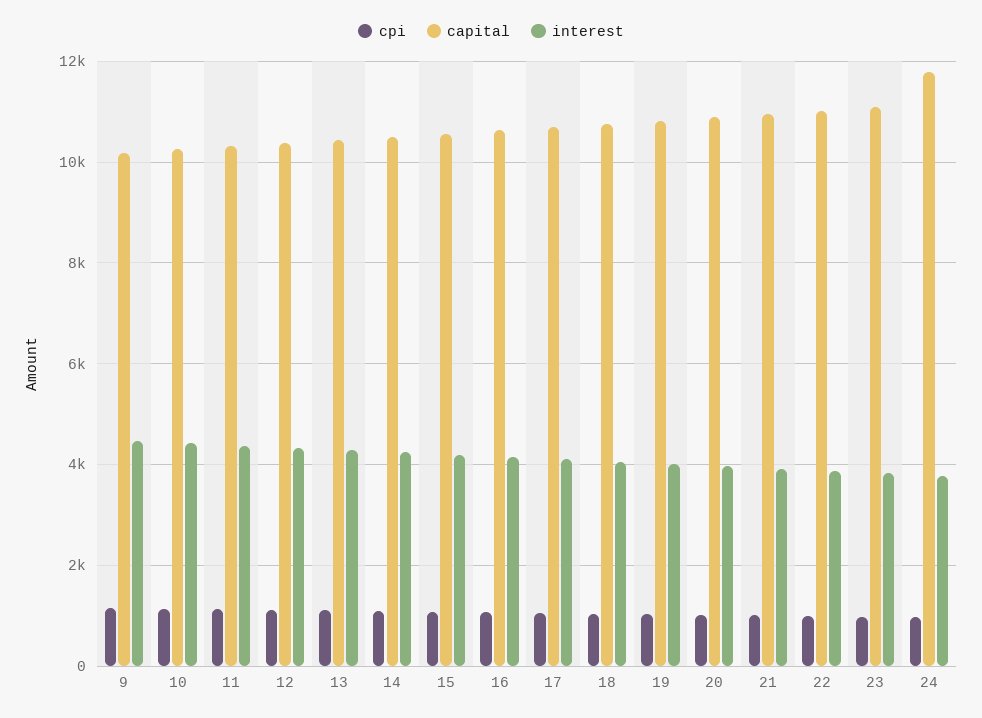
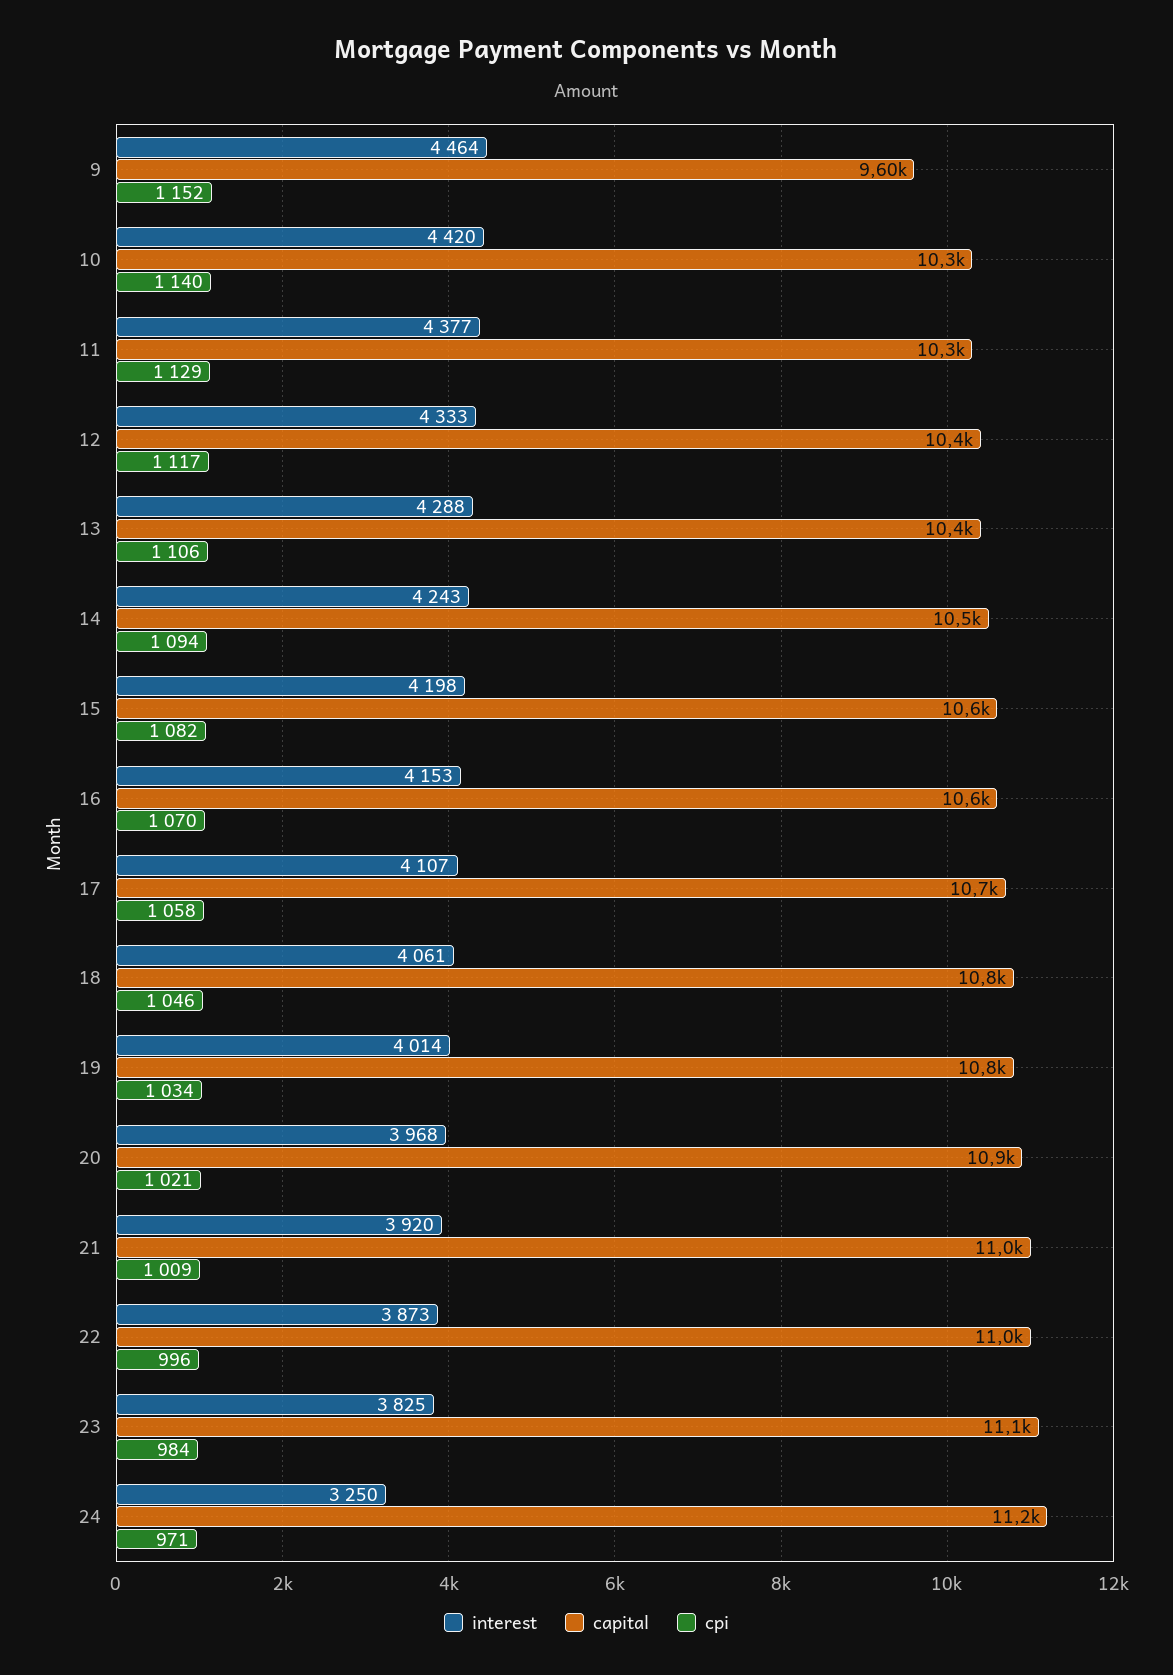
capital, 9: 10200 -> 9600
capital, 24: 11800 -> 11200
interest, 24: 3800 -> 3250

